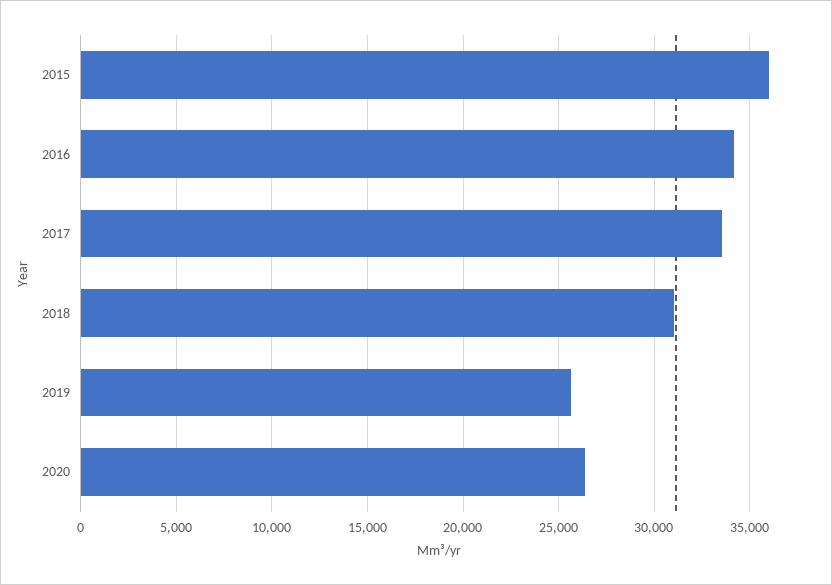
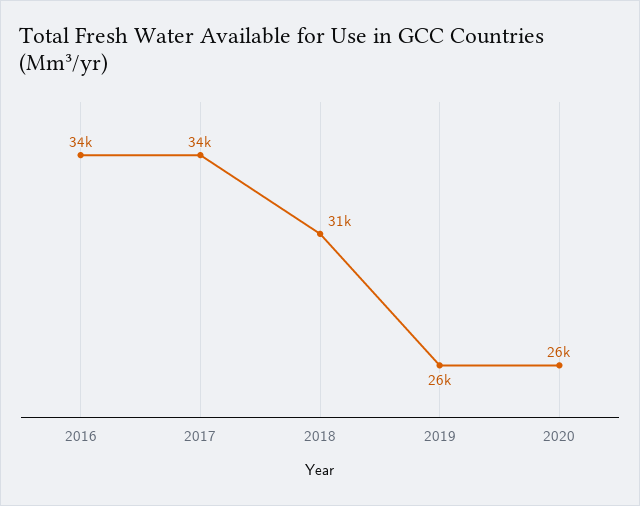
2015: 36000 -> none

